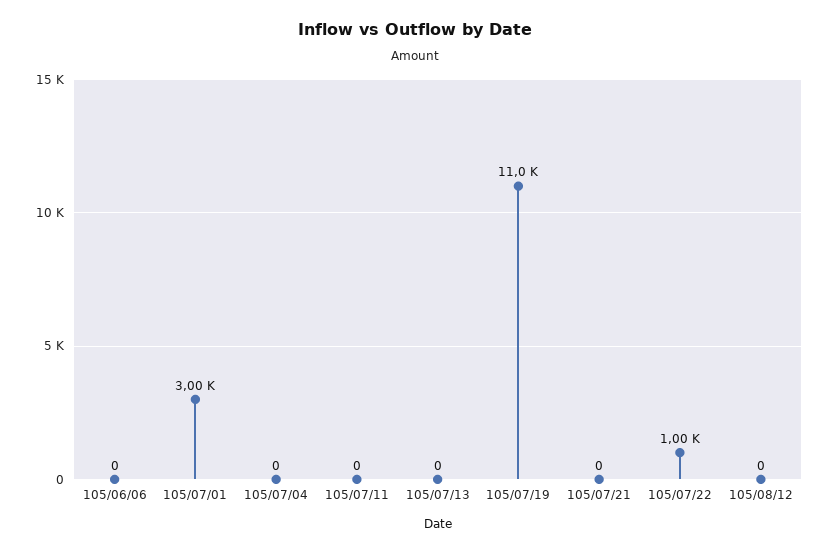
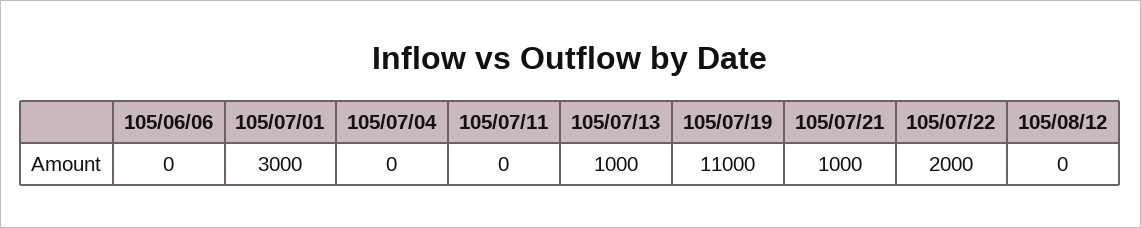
105/07/13: 0 -> 1000
105/07/21: 0 -> 1000
105/07/22: 1000 -> 2000

